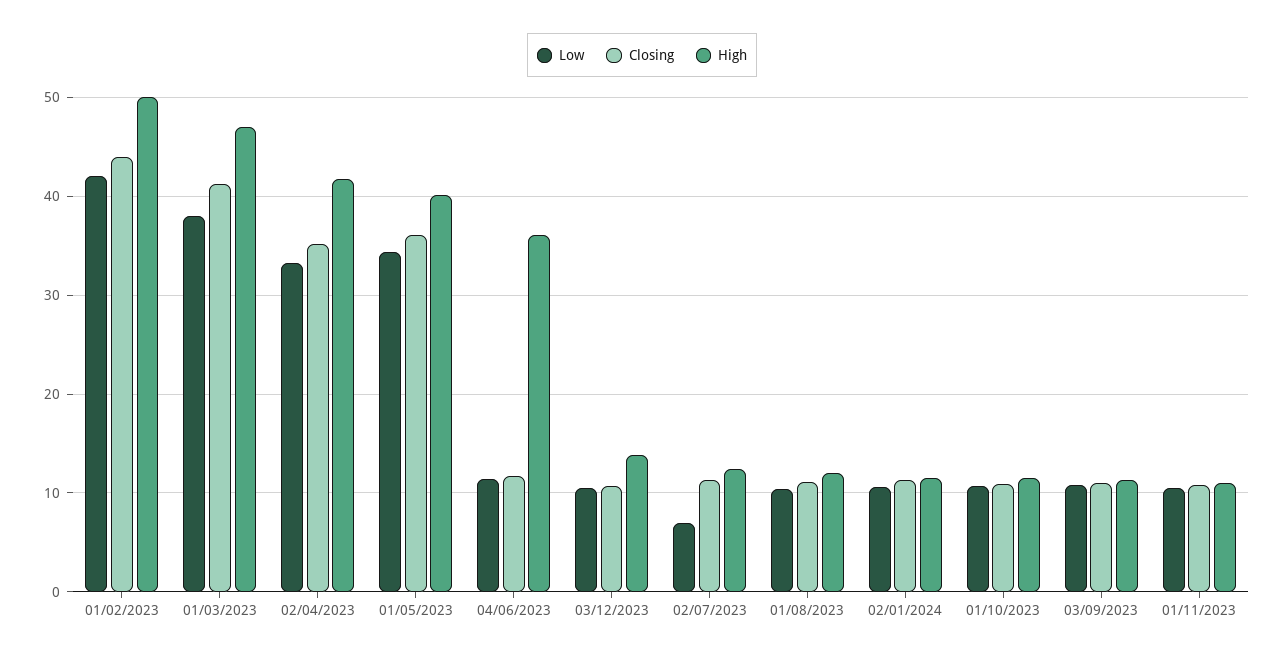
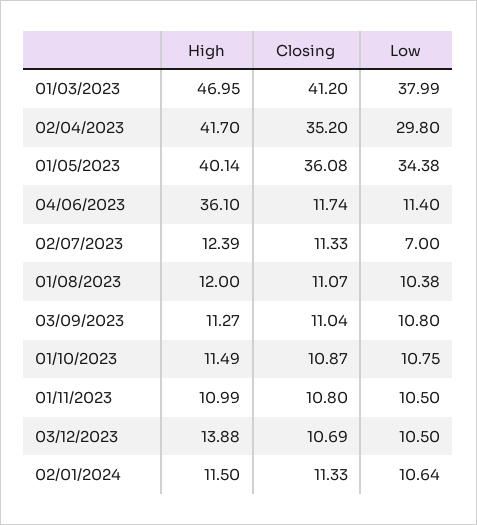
Low, 01/02/2023: 42 -> none
Closing, 01/02/2023: 44 -> none
High, 01/02/2023: 50 -> none
Low, 02/04/2023: 33 -> 29.8

